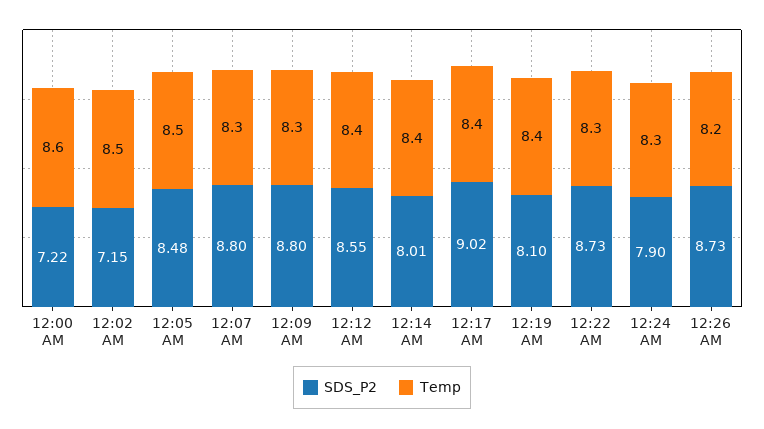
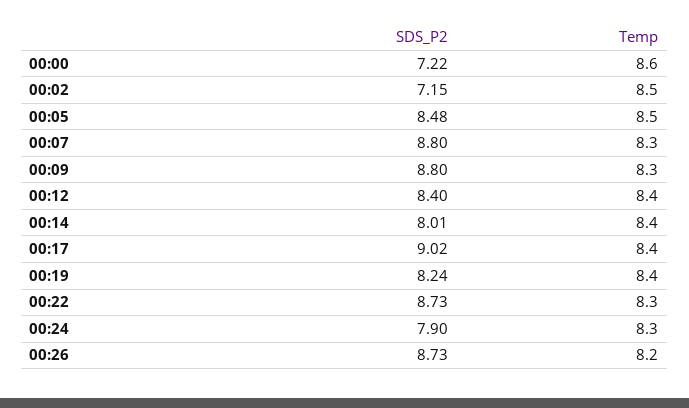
SDS_P2, 12:12 AM: 8.55 -> 8.4
SDS_P2, 12:19 AM: 8.1 -> 8.24

